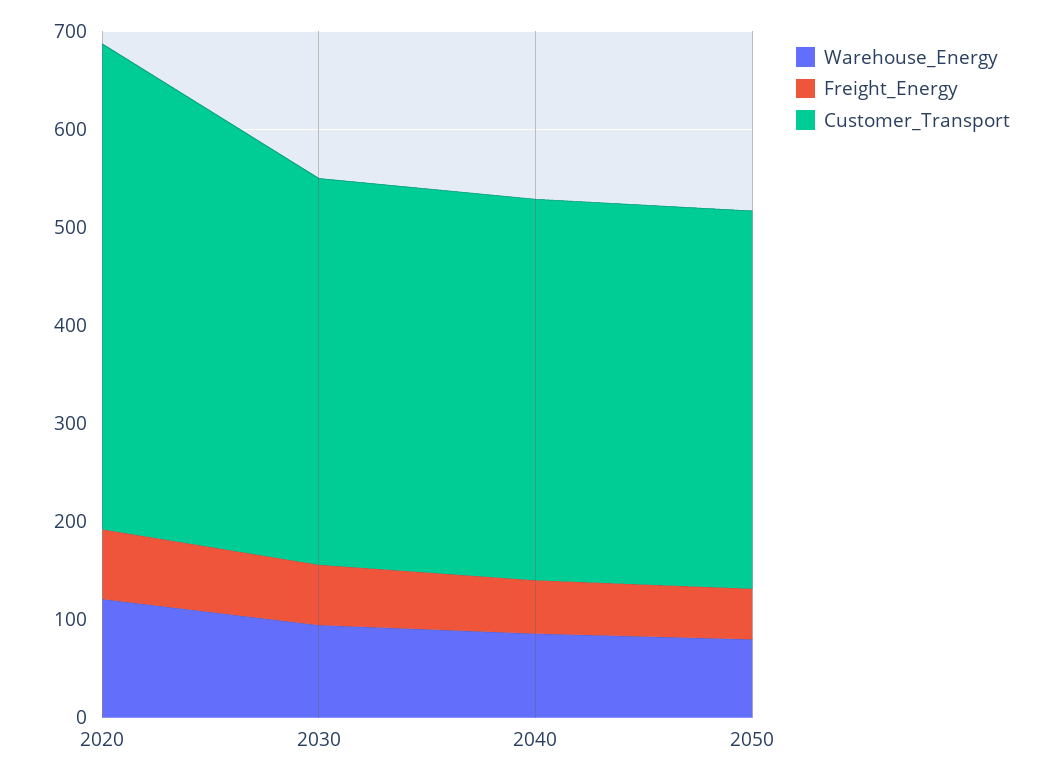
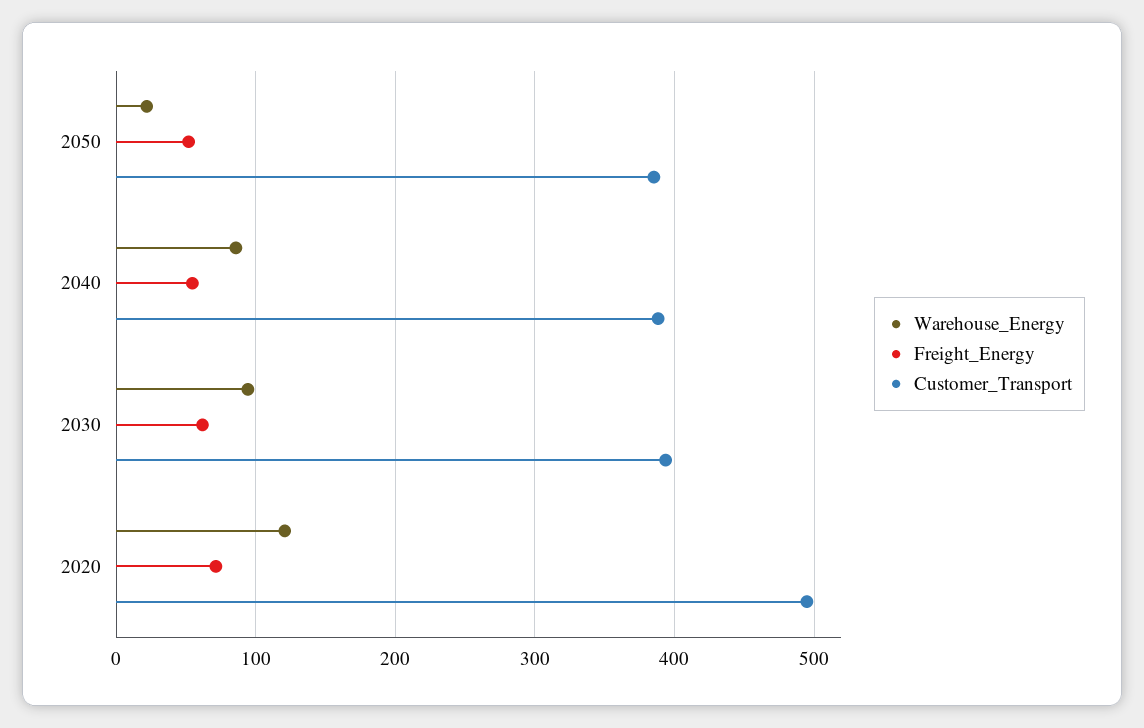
Warehouse_Energy, 2050: 80 -> 20

